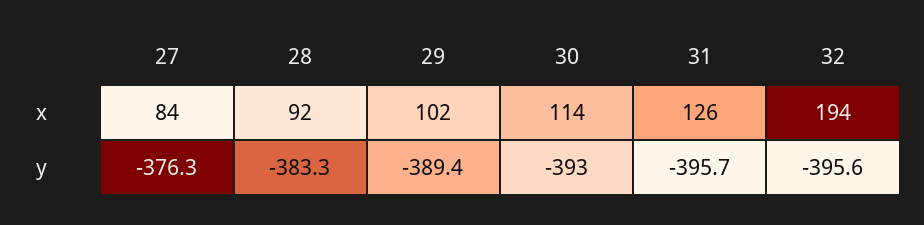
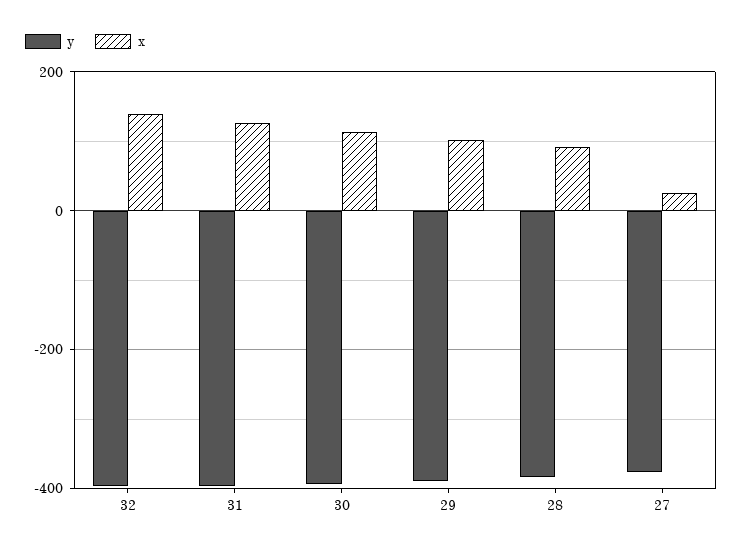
x, 27: 84 -> 20
x, 32: 194 -> 140

